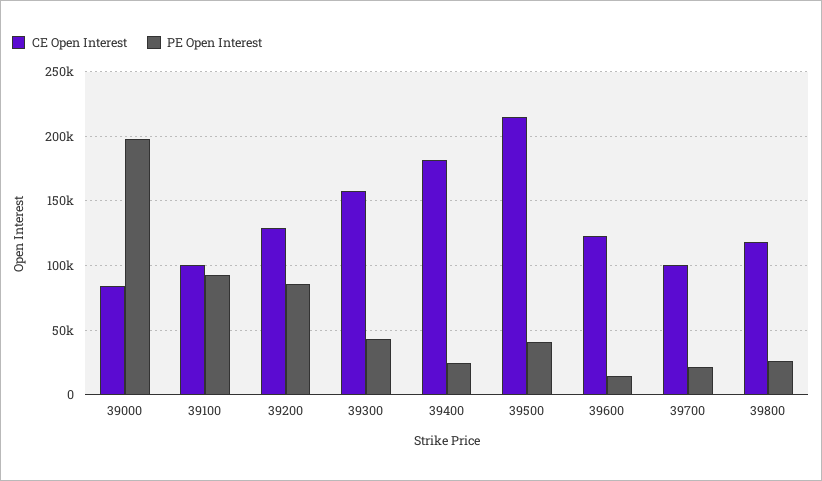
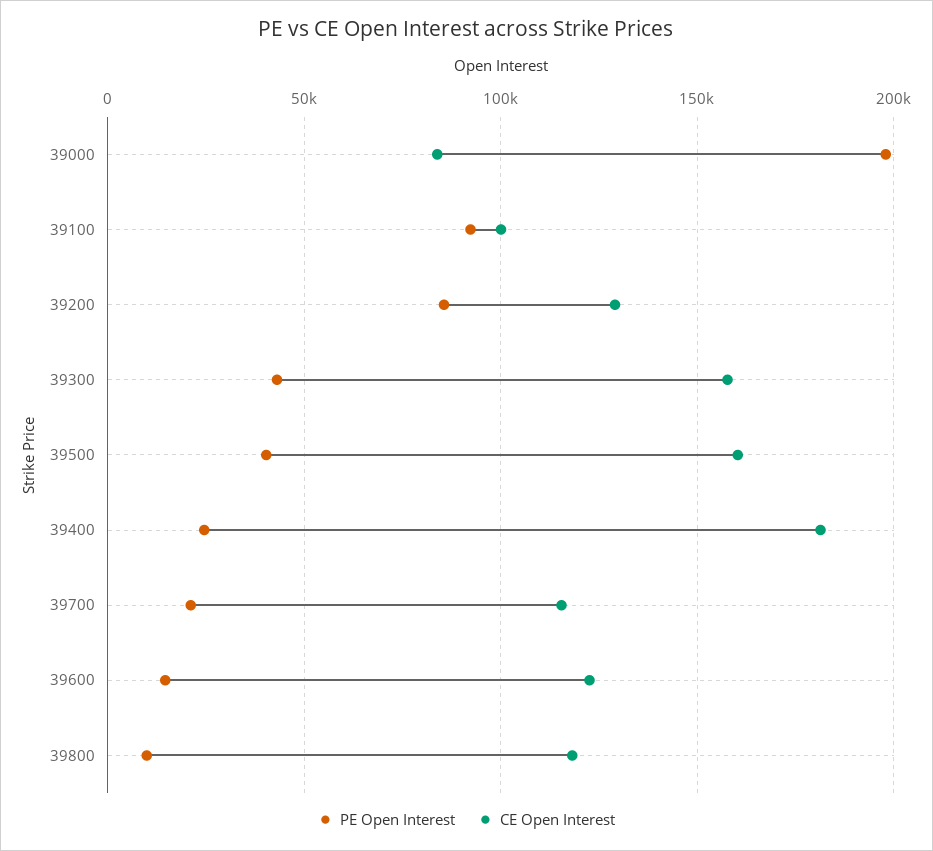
CE Open Interest, 39500: 215000 -> 160000
CE Open Interest, 39700: 100000 -> 115000
PE Open Interest, 39800: 25000 -> 10000

